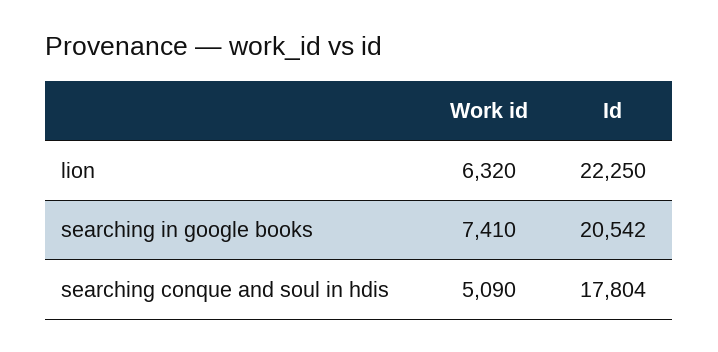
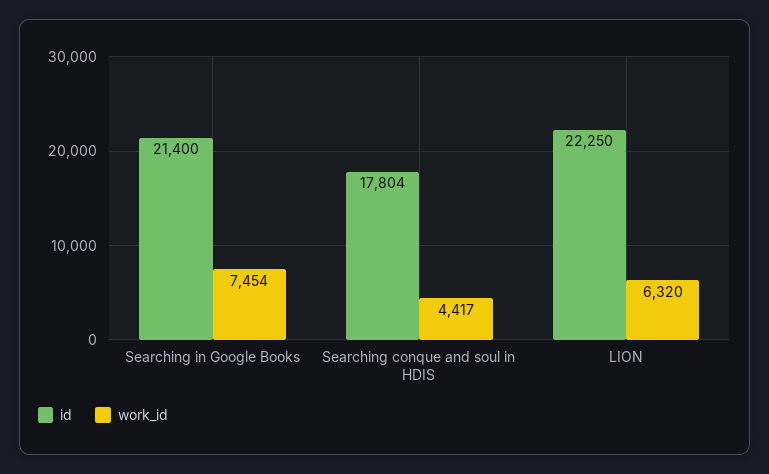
Work id, searching in google books: 7410 -> 7454
Id, searching in google books: 20542 -> 21400
Work id, searching conque and soul in hdis: 5090 -> 4417

